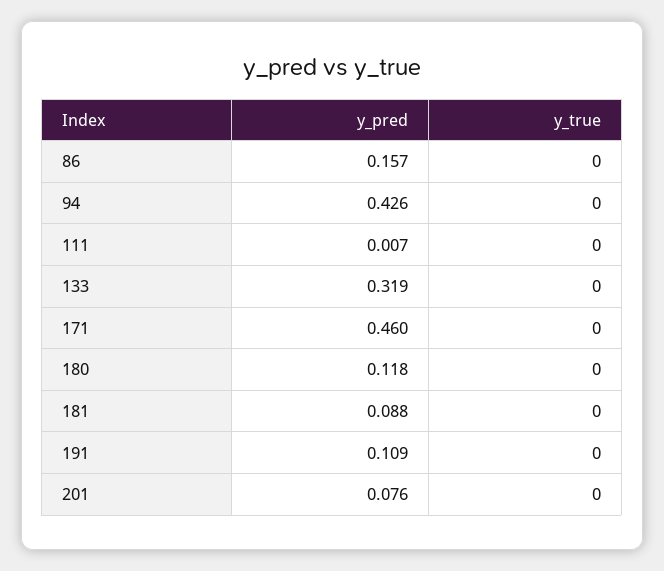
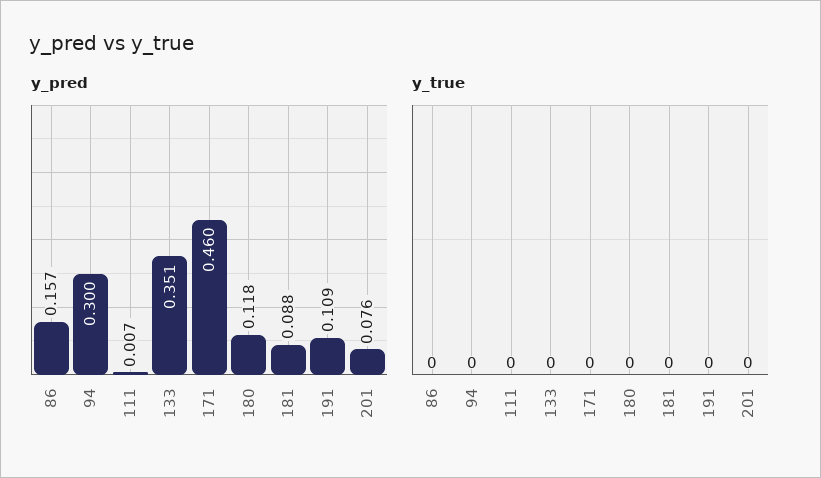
y_pred, 94: 0.426 -> 0.3
y_pred, 133: 0.319 -> 0.351

